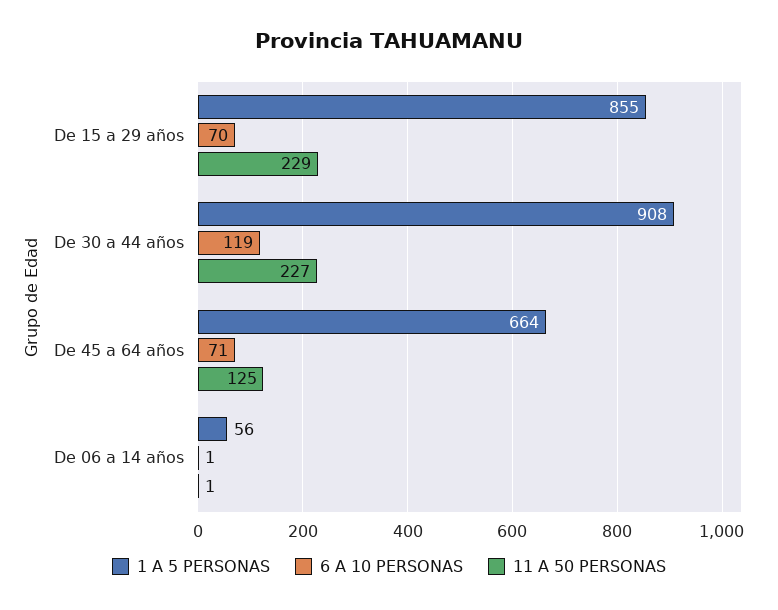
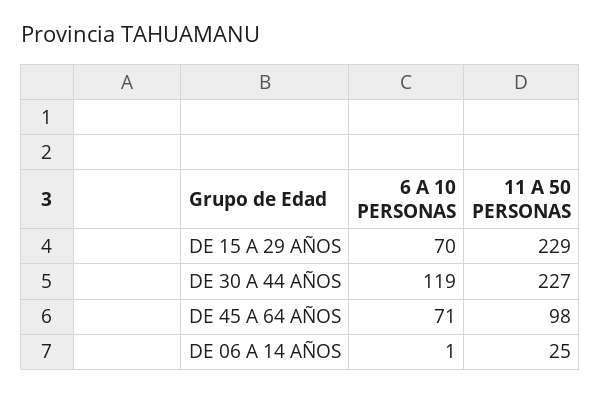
1 A 5 PERSONAS, De 15 a 29 años: 855 -> none
1 A 5 PERSONAS, De 30 a 44 años: 908 -> none
1 A 5 PERSONAS, De 45 a 64 años: 664 -> none
11 A 50 PERSONAS, De 45 a 64 años: 125 -> 98
1 A 5 PERSONAS, De 06 a 14 años: 56 -> none
11 A 50 PERSONAS, De 06 a 14 años: 1 -> 25

